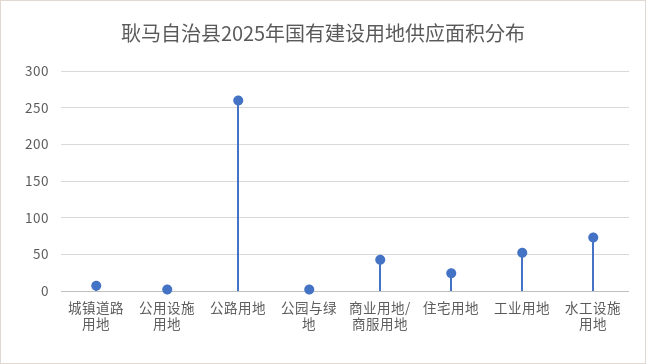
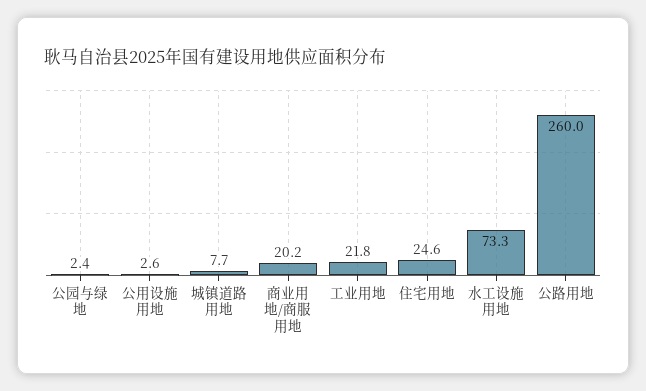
商业用地/商服用地: 40 -> 20.2
工业用地: 50 -> 21.8

